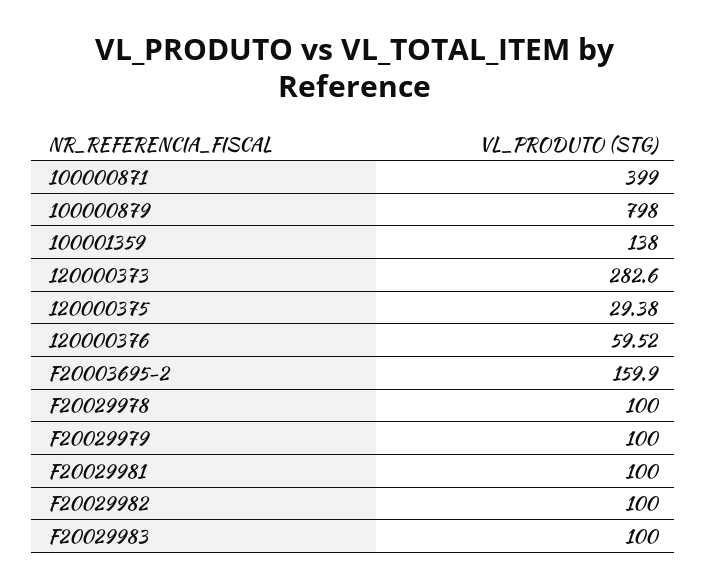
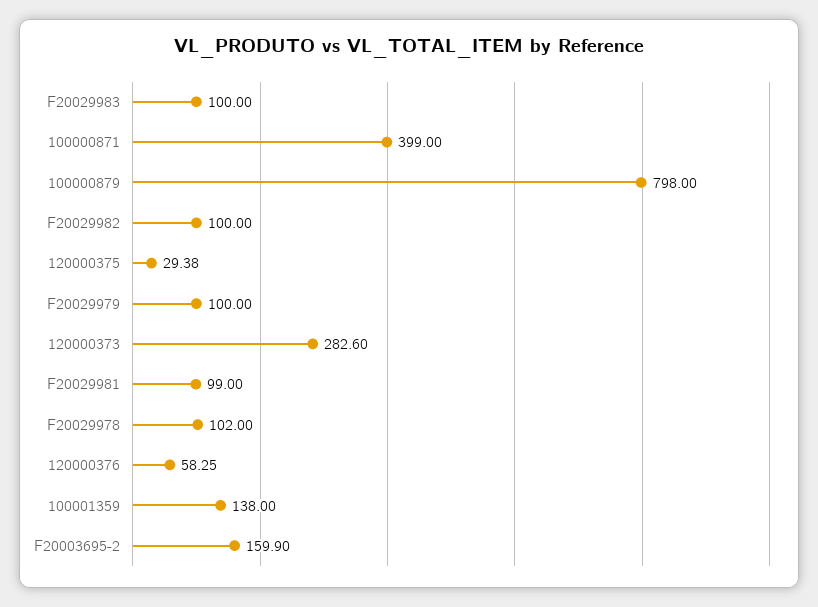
120000376: 59.52 -> 58.25
F20029978: 100 -> 102
F20029981: 100 -> 99

